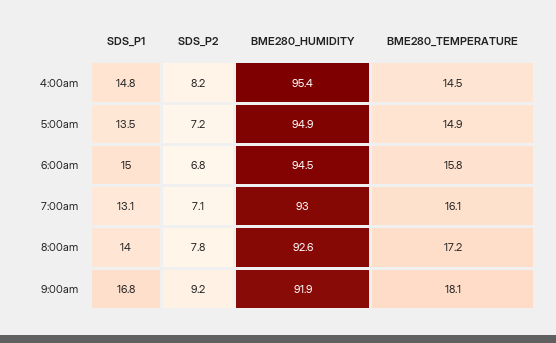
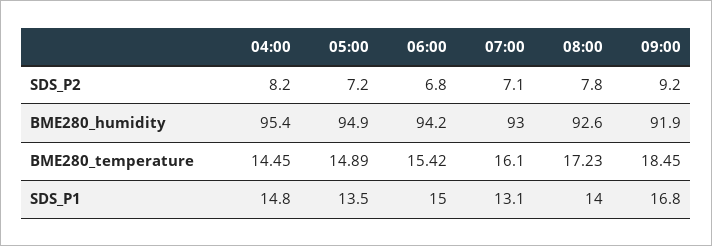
BME280_HUMIDITY, 6:00am: 94.5 -> 94.2
BME280_TEMPERATURE, 6:00am: 15.8 -> 15.42
BME280_TEMPERATURE, 9:00am: 18.1 -> 18.45

